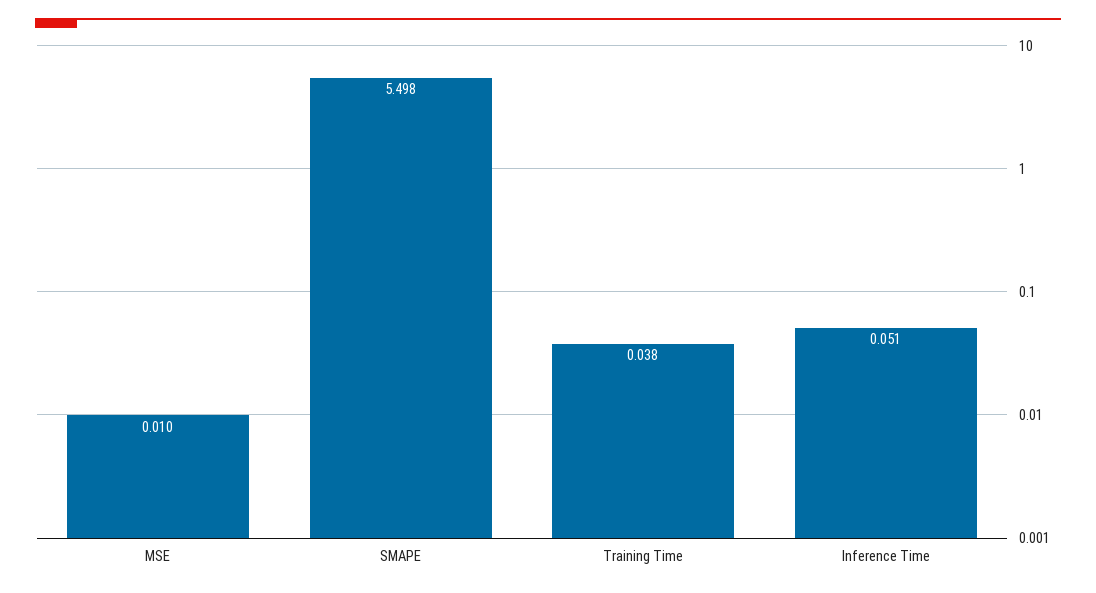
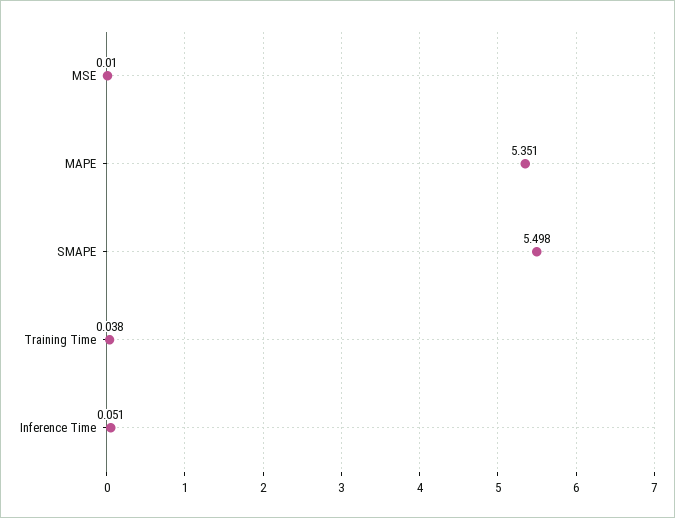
MAPE: none -> 5.351

